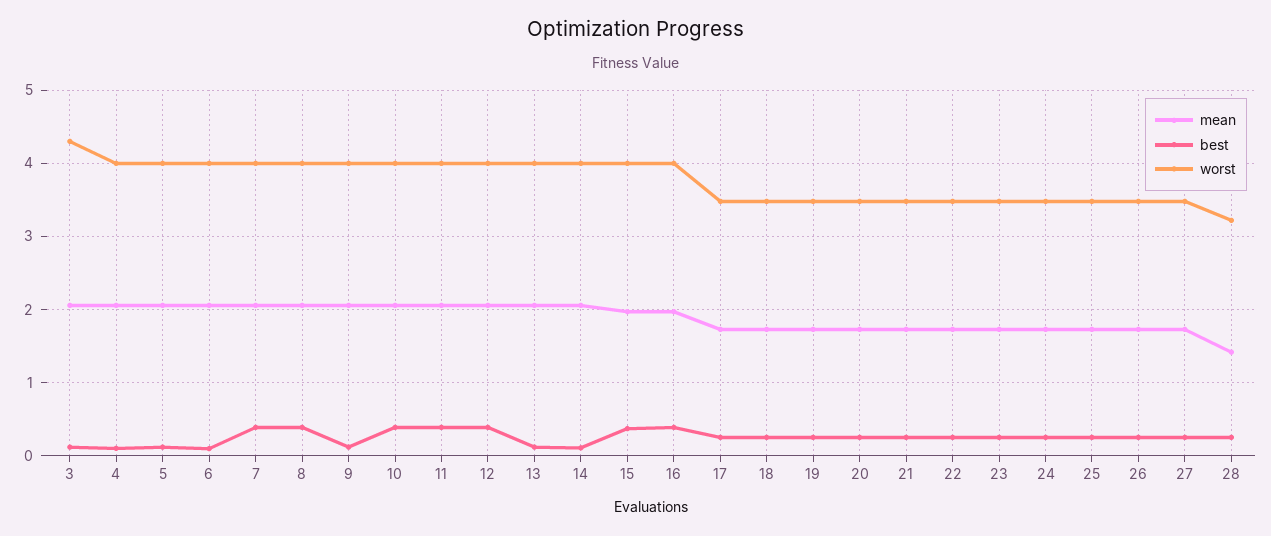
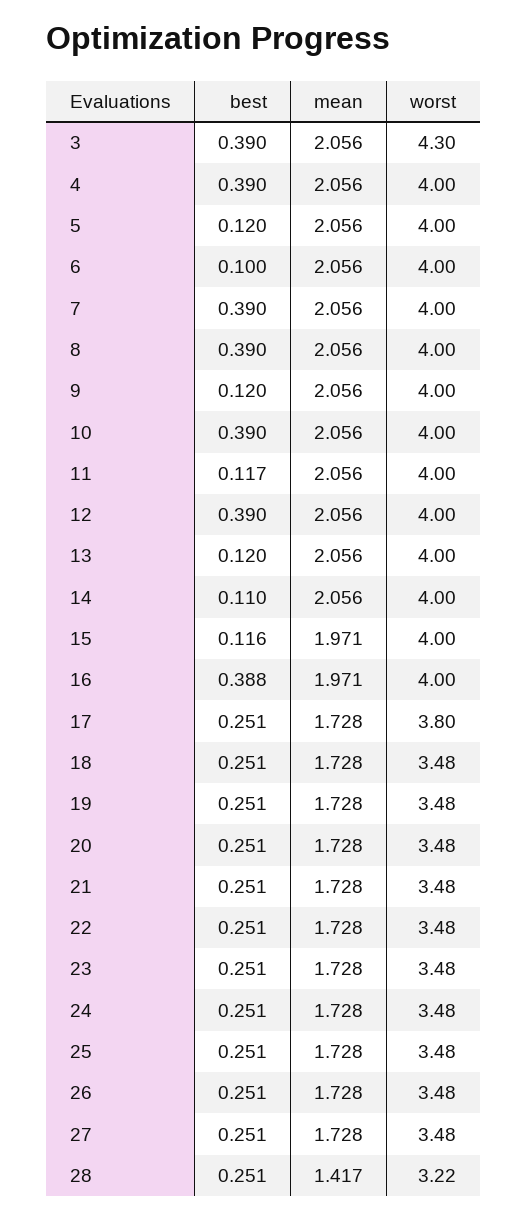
best, 3: 0.1 -> 0.39
best, 4: 0.1 -> 0.39
best, 11: 0.4 -> 0.117
best, 15: 0.4 -> 0.116
worst, 17: 3.5 -> 3.8

